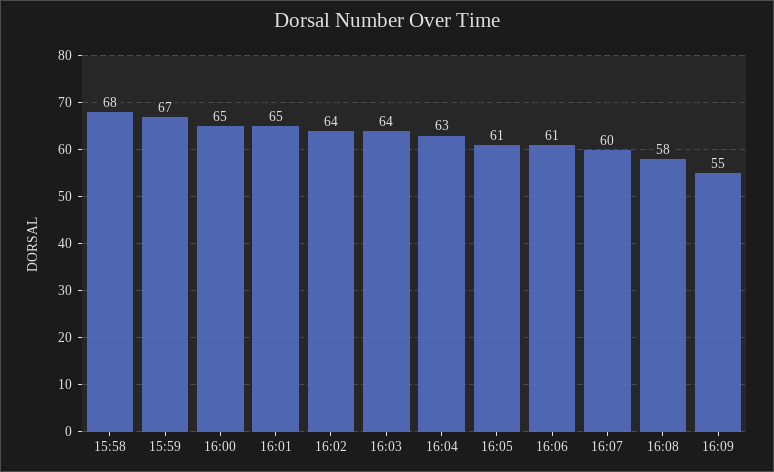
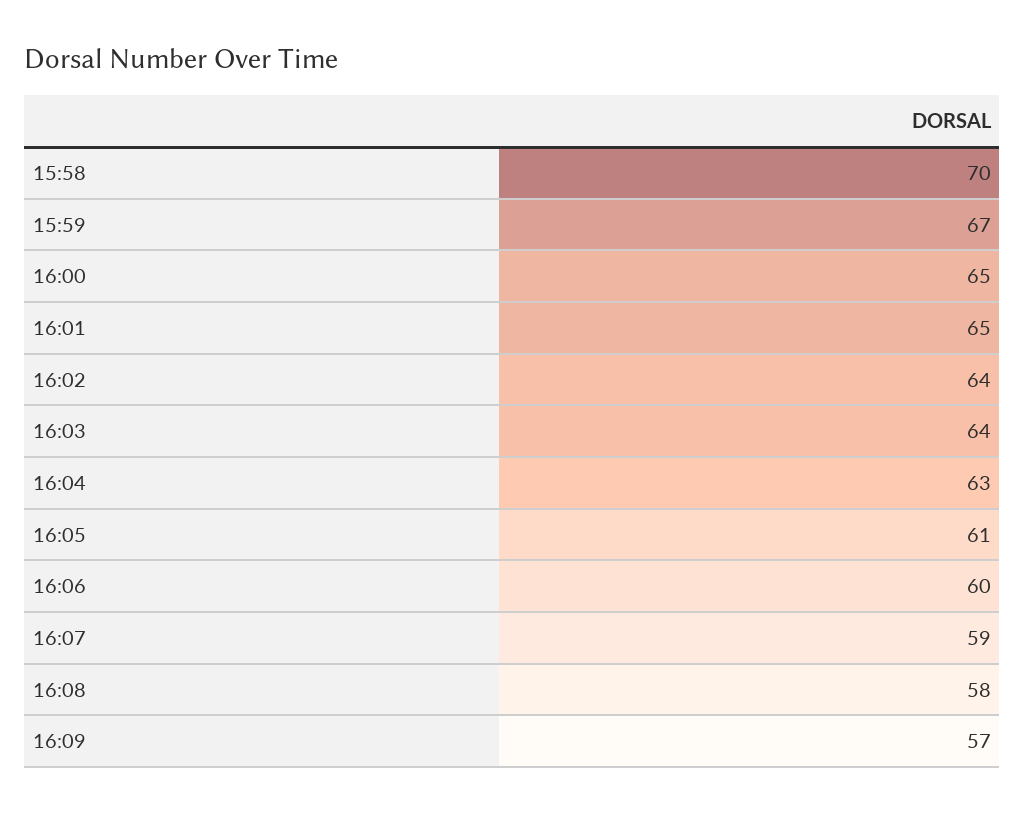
15:58: 68 -> 70
16:06: 61 -> 60
16:07: 60 -> 59
16:09: 55 -> 57

